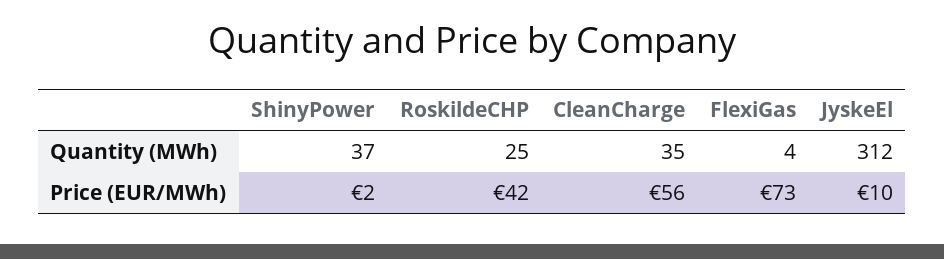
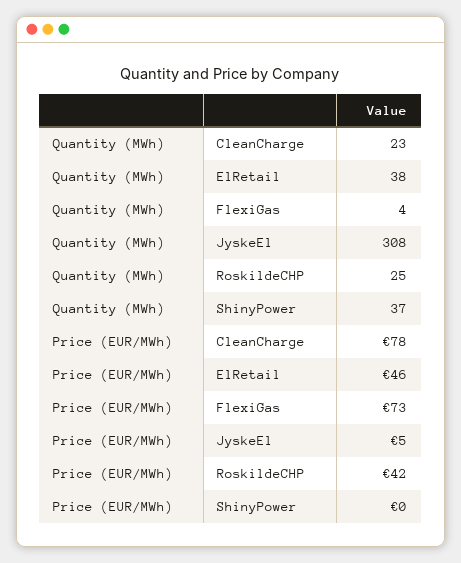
CleanCharge, Quantity (MWh): 35 -> 23
JyskeEl, Quantity (MWh): 312 -> 308
ShinyPower, Price (EUR/MWh): 2 -> 0
CleanCharge, Price (EUR/MWh): 56 -> 78
JyskeEl, Price (EUR/MWh): 10 -> 5
ElRetail, Quantity (MWh): none -> 38
ElRetail, Price (EUR/MWh): none -> 46

